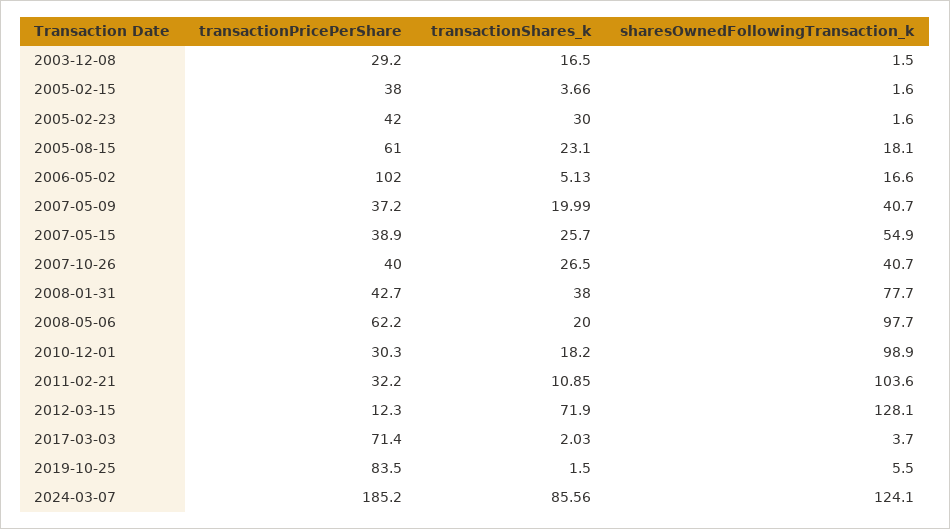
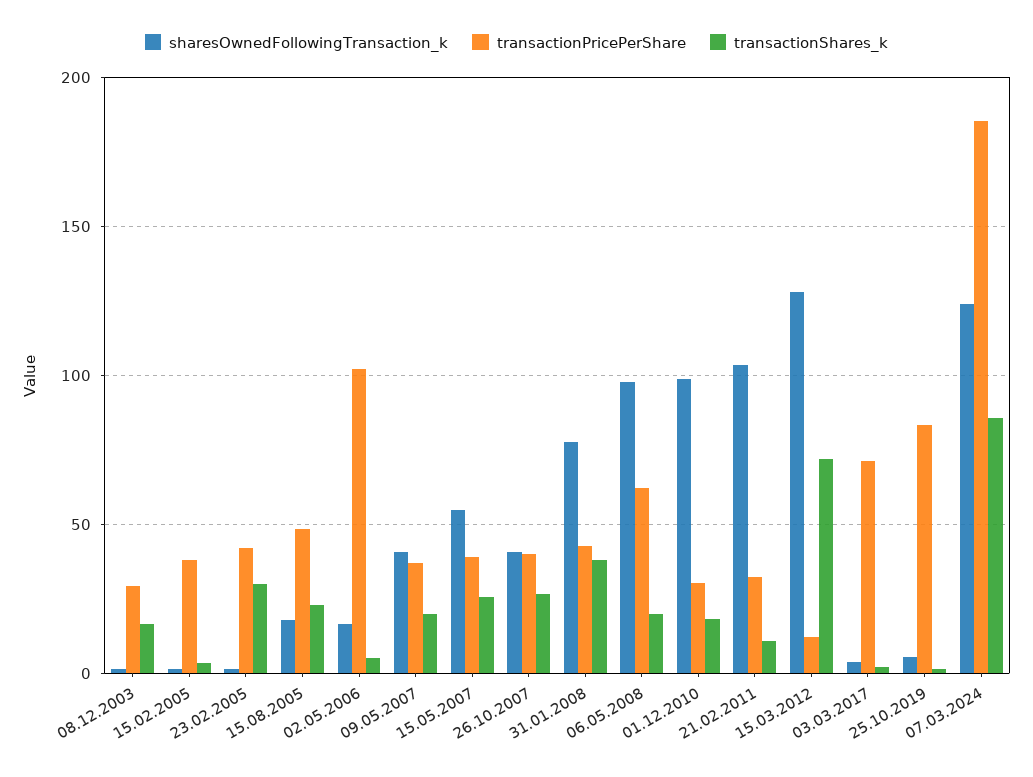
transactionPricePerShare, 2005-08-15: 61 -> 50

